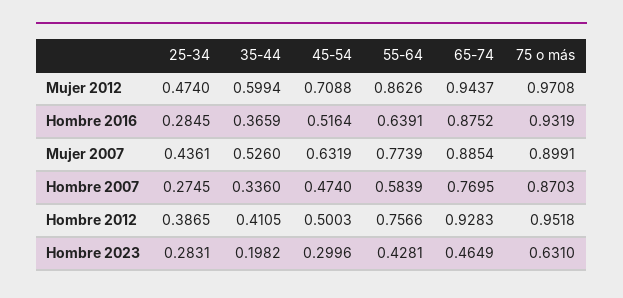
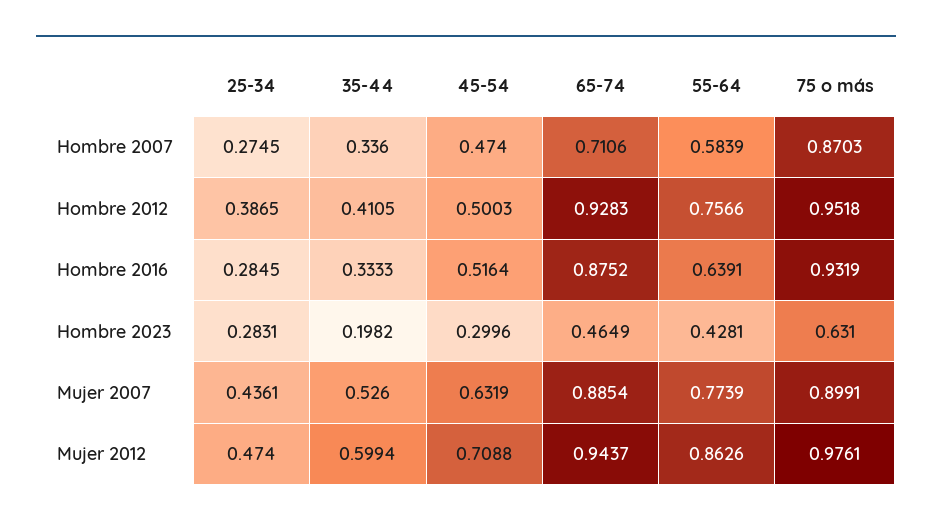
75 o más, Mujer 2012: 0.9708 -> 0.9761
35-44, Hombre 2016: 0.3659 -> 0.3333
65-74, Hombre 2007: 0.7695 -> 0.7106

